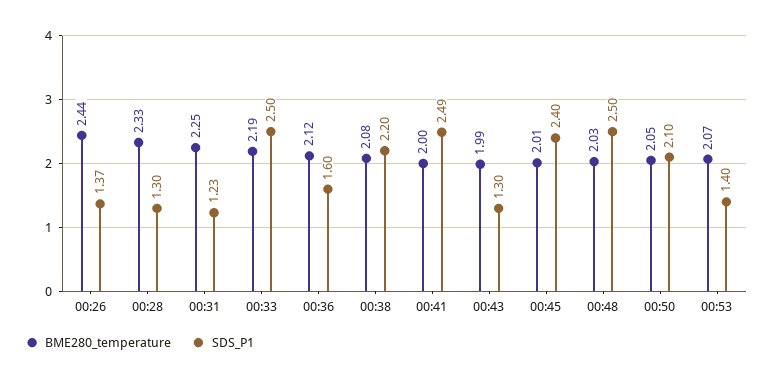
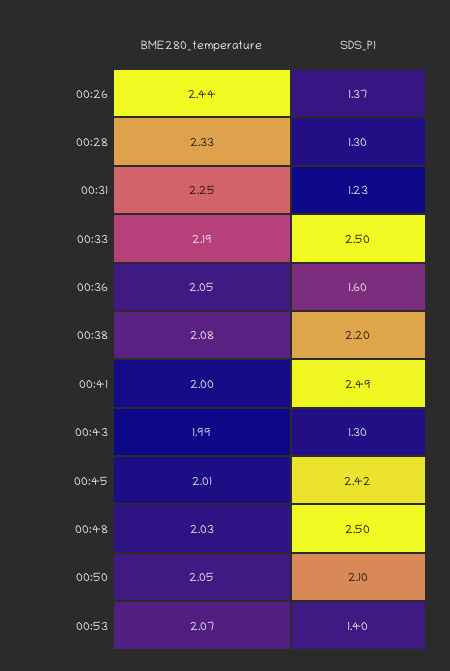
BME280_temperature, 00:36: 2.12 -> 2.05
SDS_P1, 00:45: 2.4 -> 2.42

